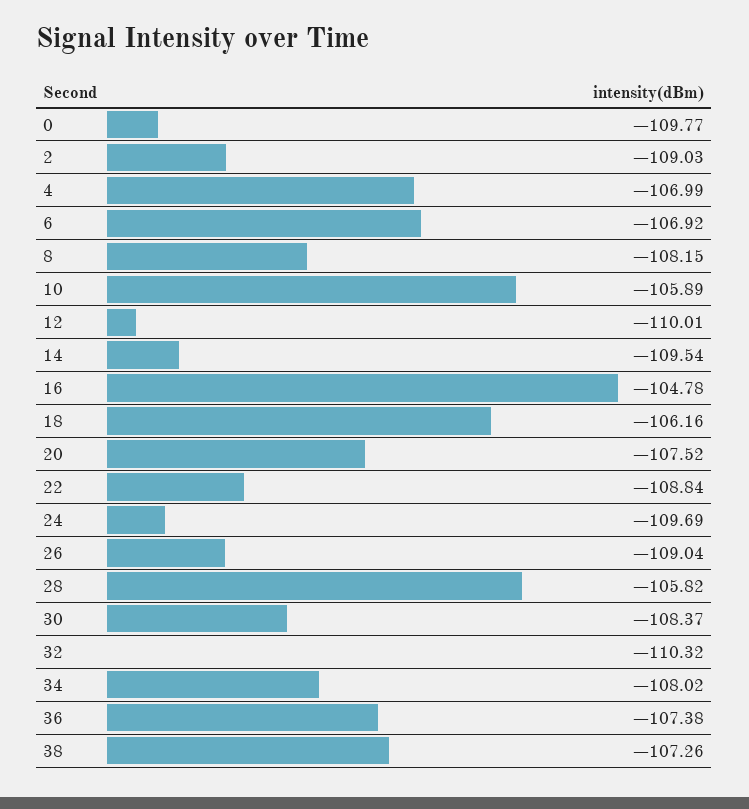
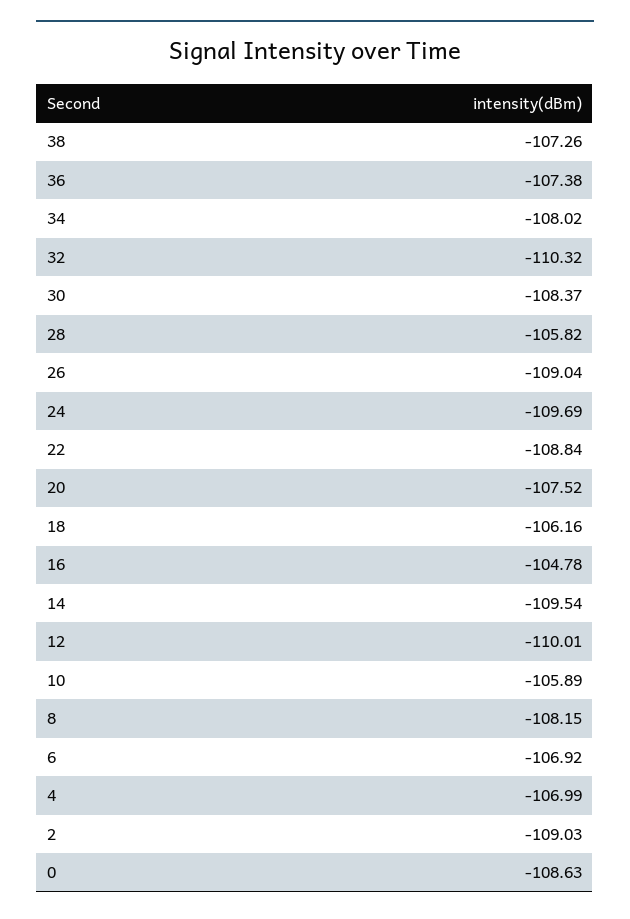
0: -109.77 -> -108.63

